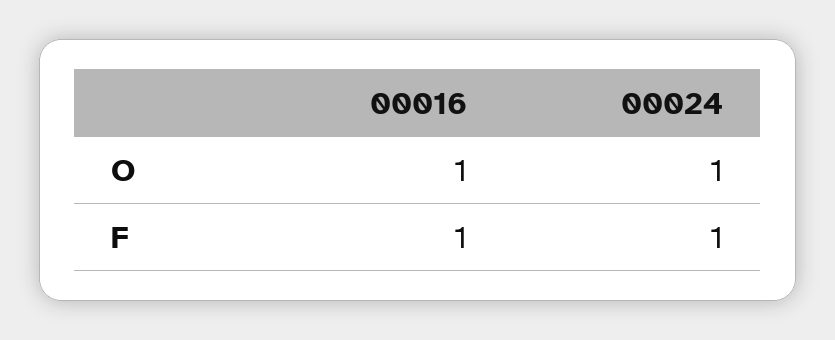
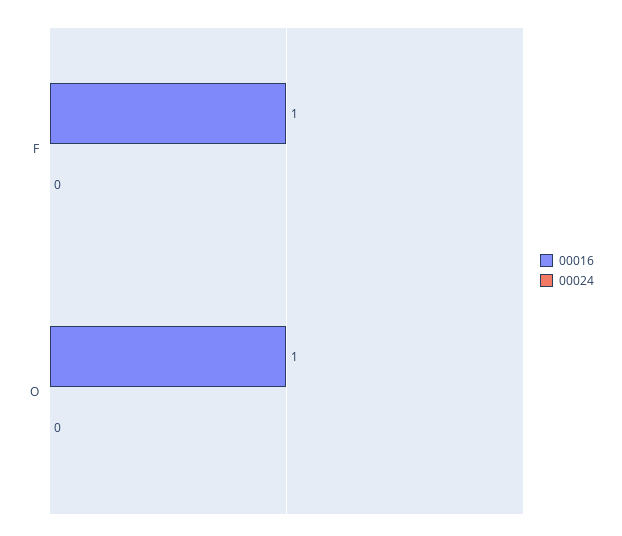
00024, O: 1 -> 0
00024, F: 1 -> 0

